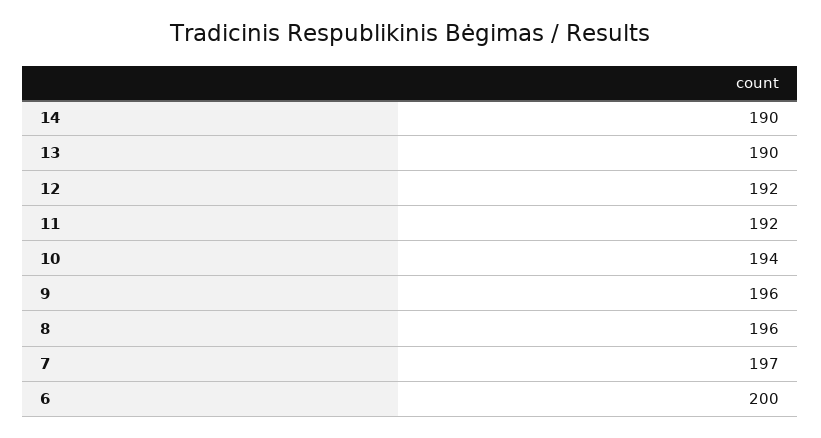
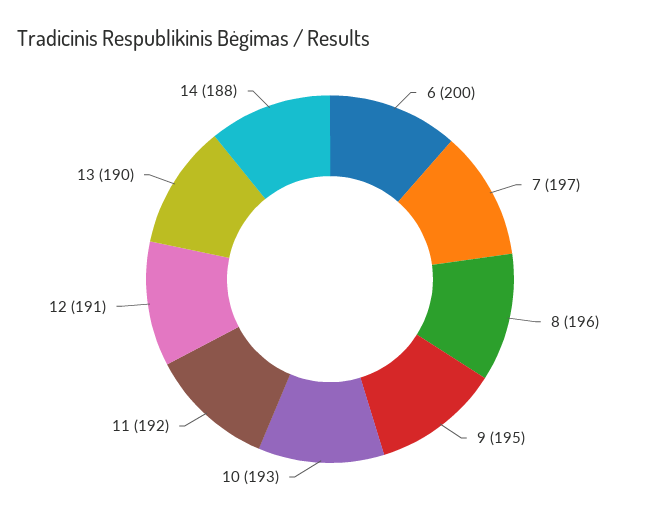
14: 190 -> 188
12: 192 -> 191
10: 194 -> 193
9: 196 -> 195

